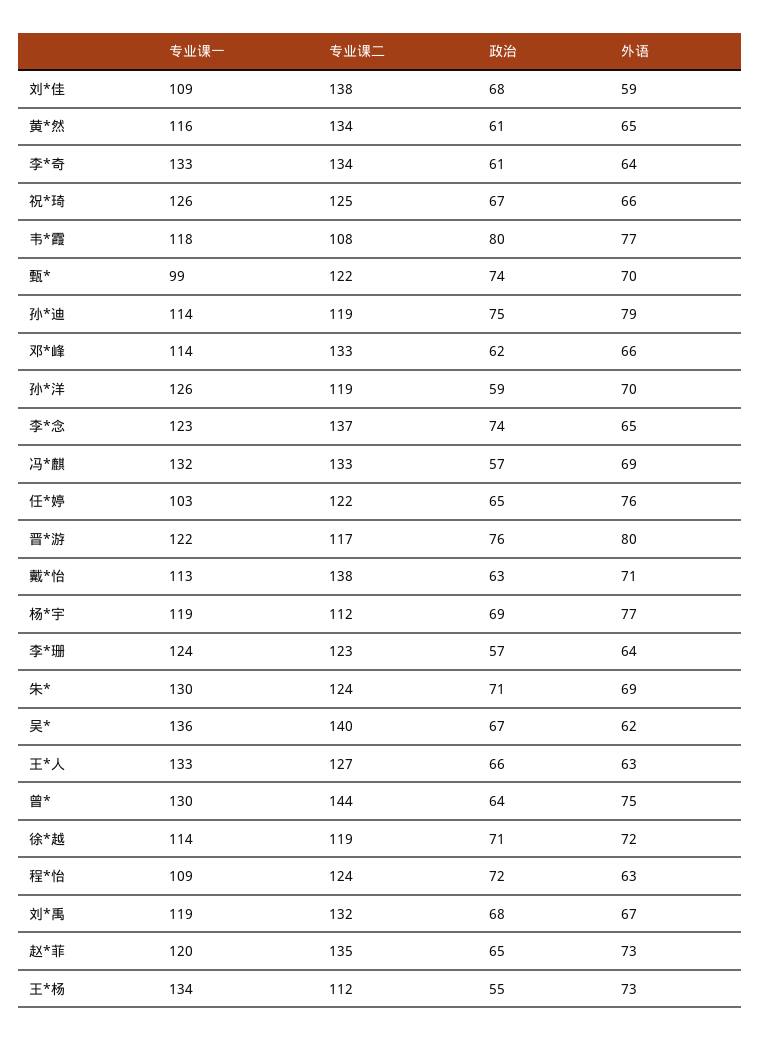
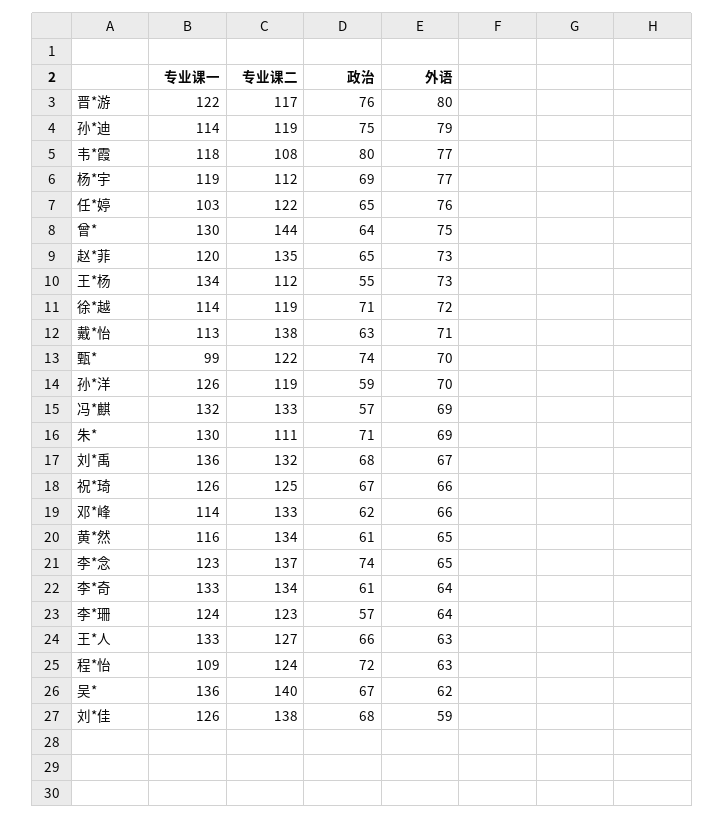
专业课一, 刘*佳: 109 -> 126
专业课二, 朱*: 124 -> 111
专业课一, 刘*禹: 119 -> 136

